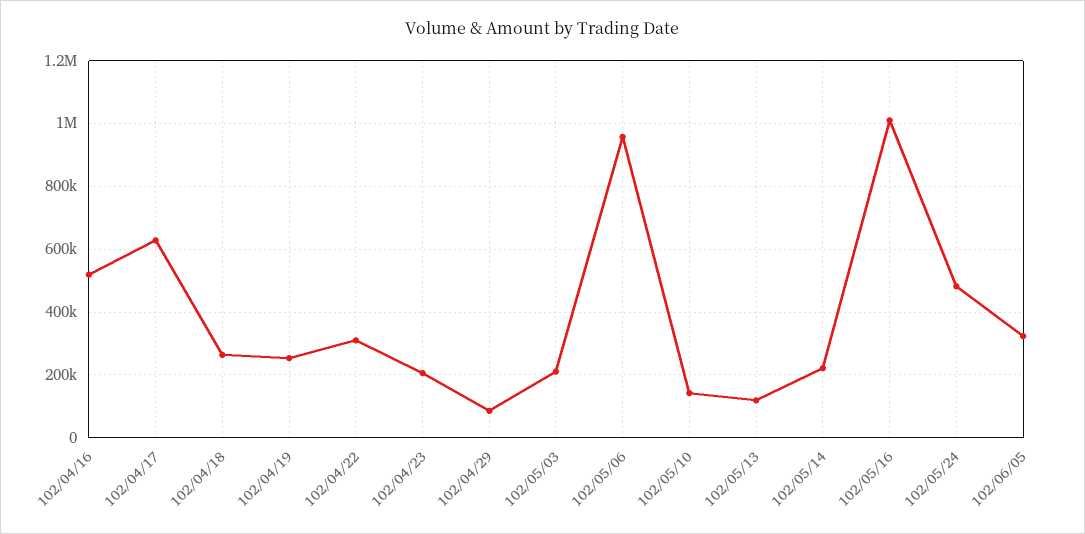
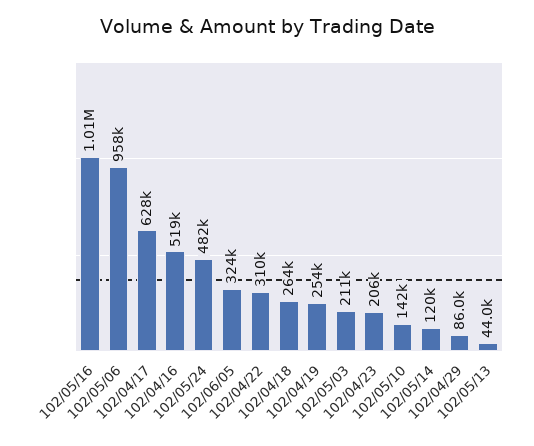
102/05/13: 120000 -> 44000
102/05/14: 220000 -> 120000

